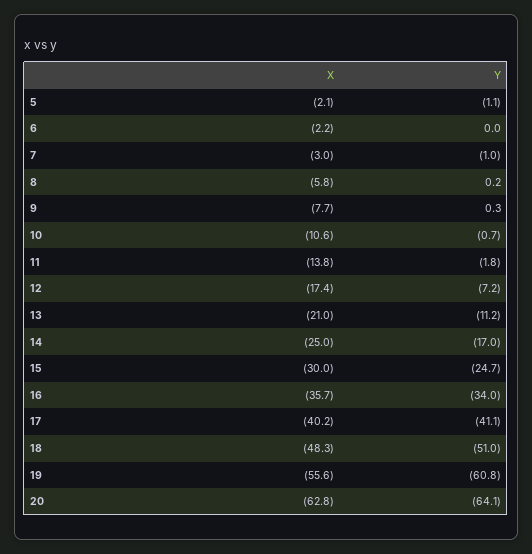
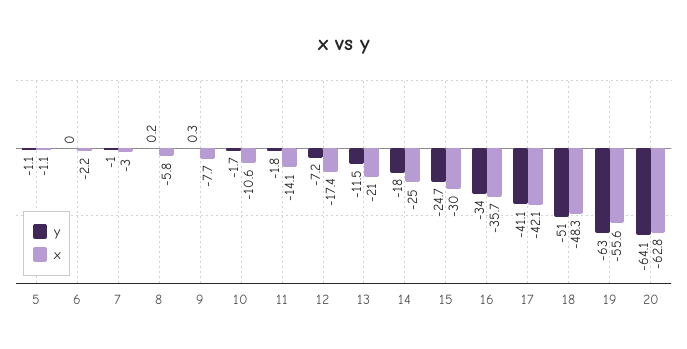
X, 5: -2.1 -> -1.1
Y, 10: -0.7 -> -1.7
X, 11: -13.8 -> -14.1
Y, 13: -11.2 -> -11.5
Y, 14: -17 -> -18
X, 17: -40.2 -> -42.1
Y, 19: -60.8 -> -63

